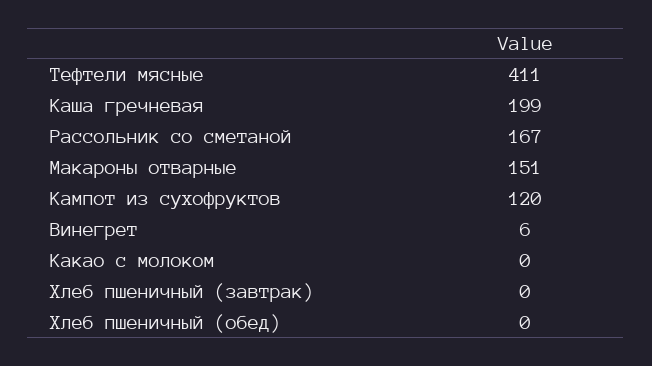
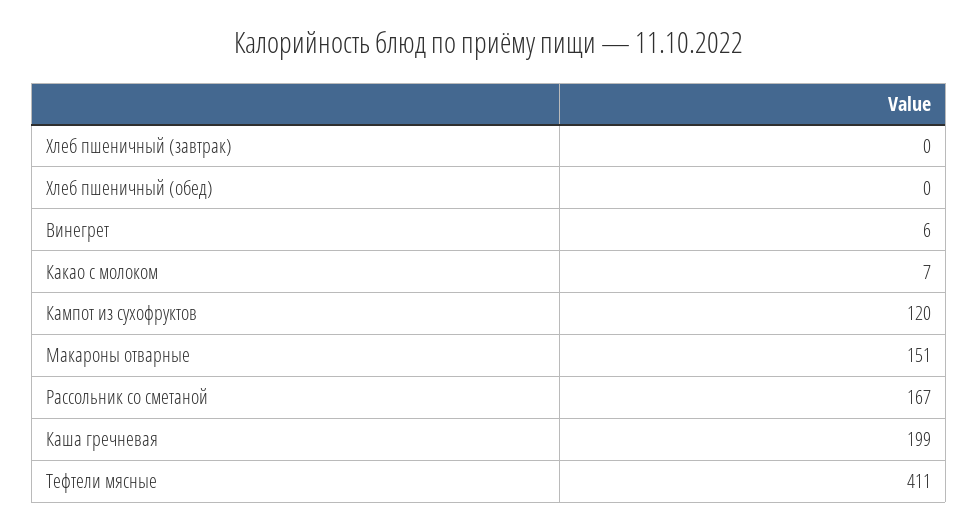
Какао с молоком: 0 -> 7

